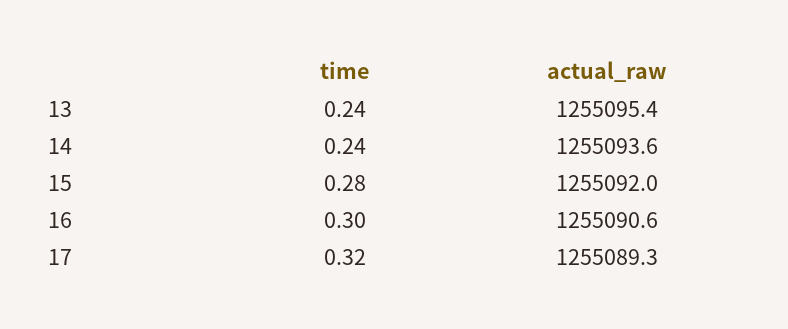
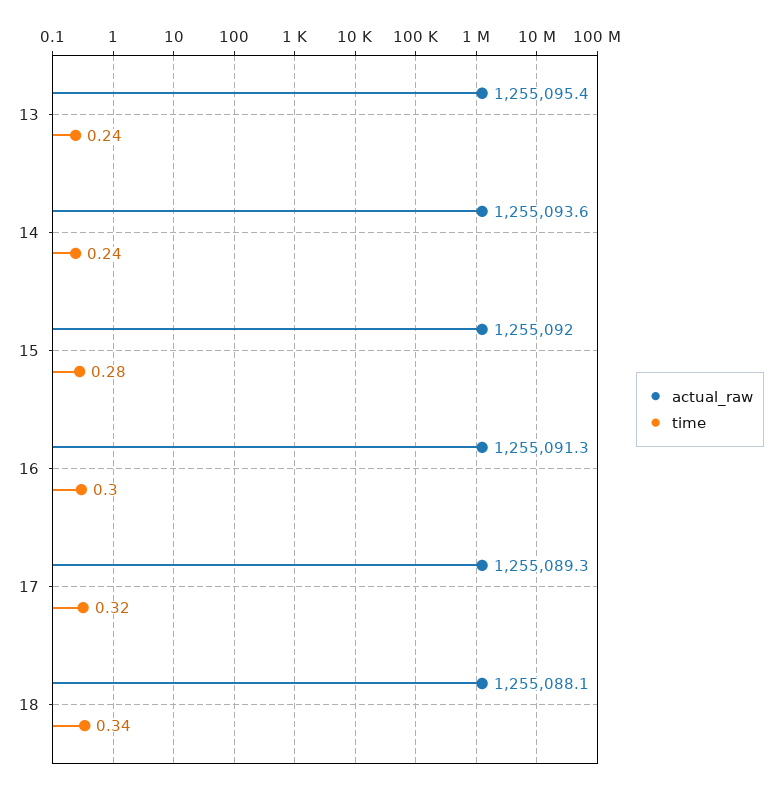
actual_raw, 16: 1255090.6 -> 1255091.3
actual_raw, 18: none -> 1255088.1
time, 18: none -> 0.34

